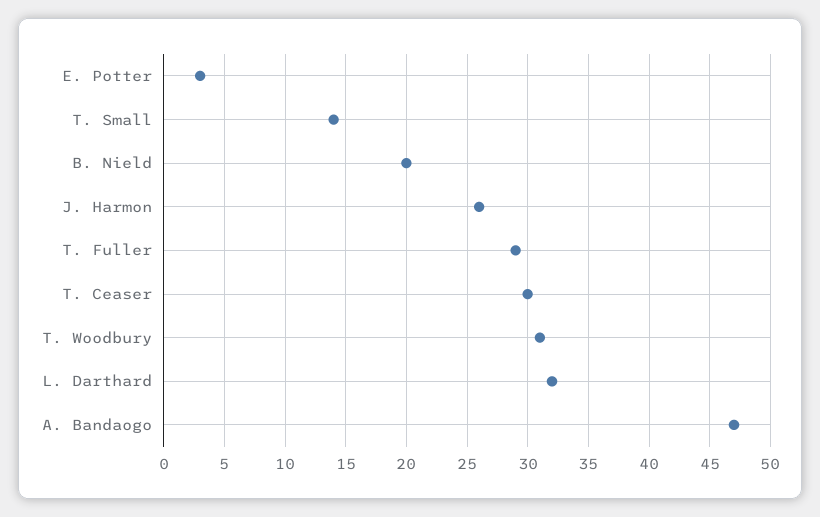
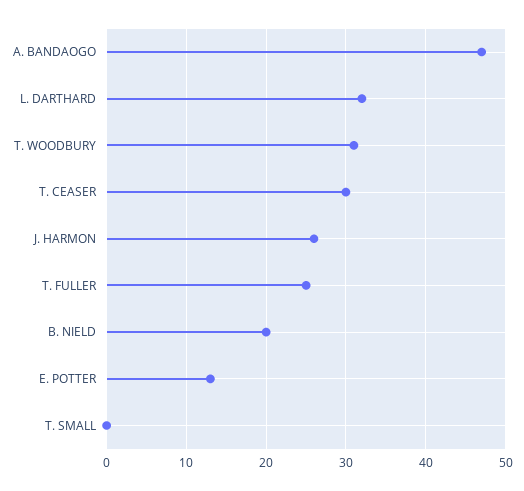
E. Potter: 3 -> 13
T. Small: 14 -> 0
T. Fuller: 29 -> 25

